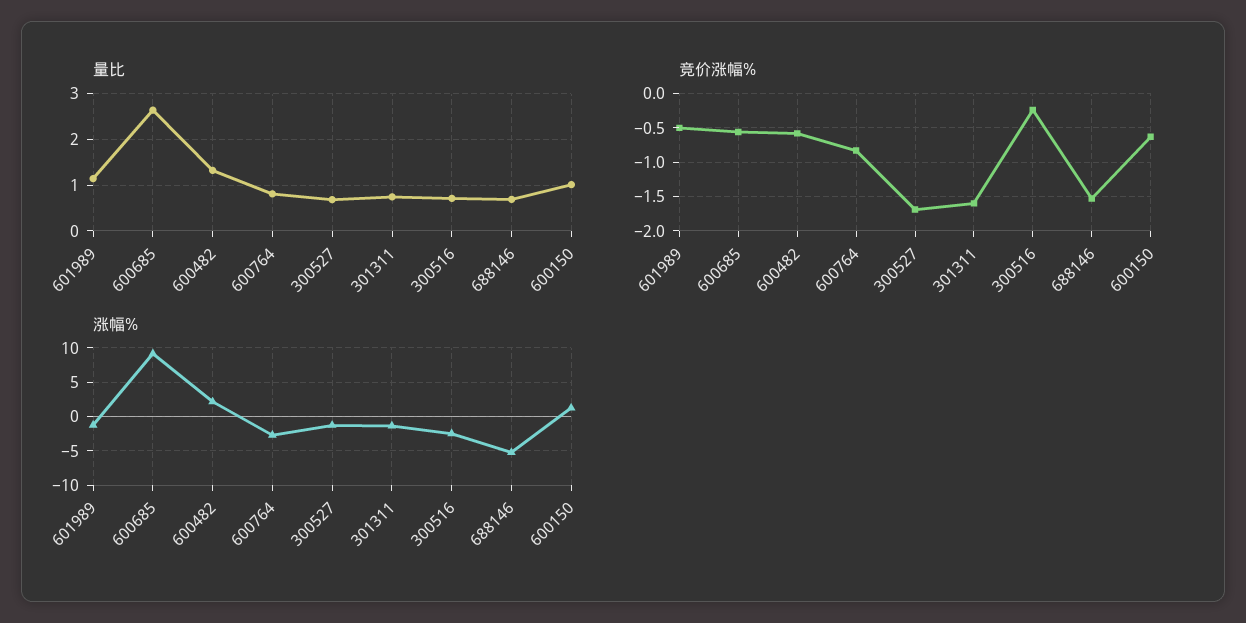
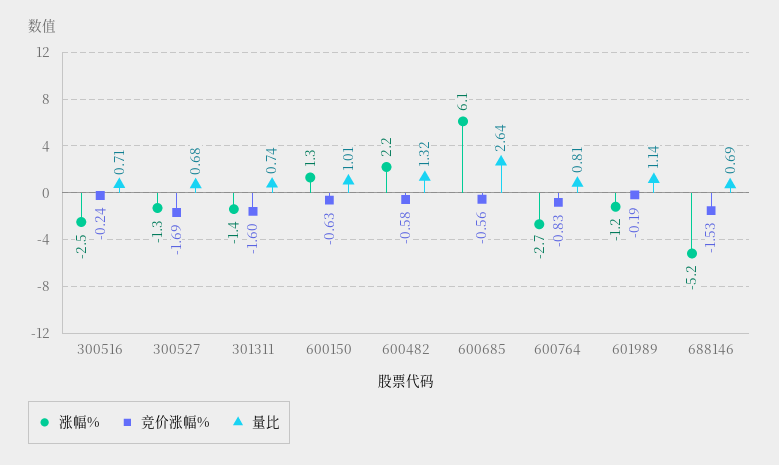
竞价涨幅%, 601989: -0.5 -> -0.19
涨幅%, 600685: 9 -> 6.1

